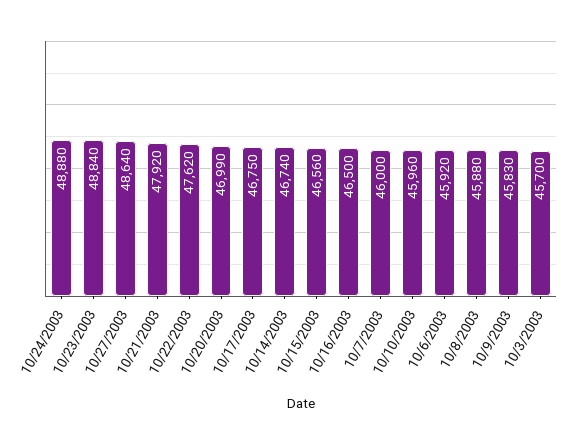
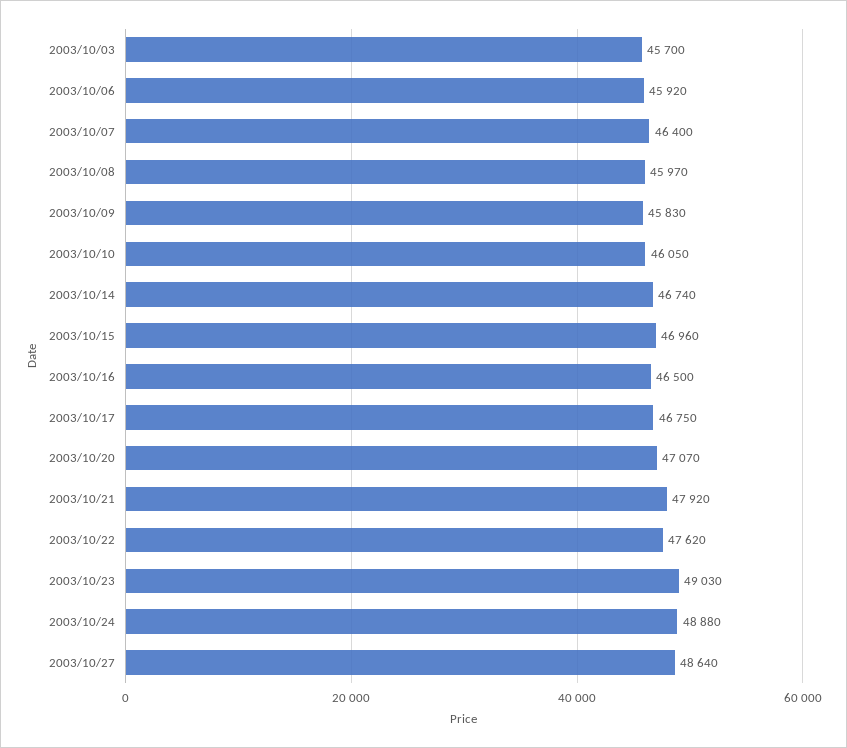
10/23/2003: 48840 -> 49030
10/20/2003: 46990 -> 47070
10/15/2003: 46560 -> 46960
10/7/2003: 46000 -> 46400
10/10/2003: 45960 -> 46050
10/8/2003: 45880 -> 45970

